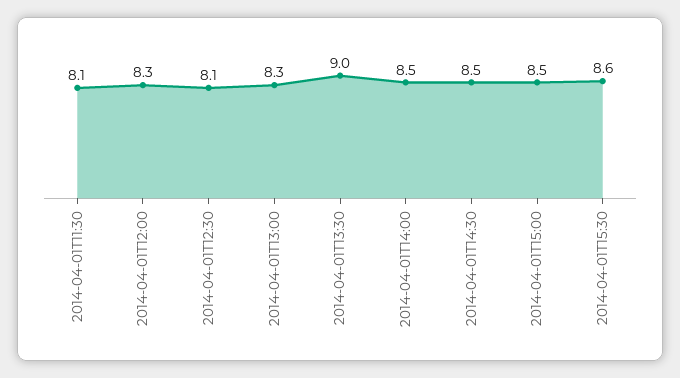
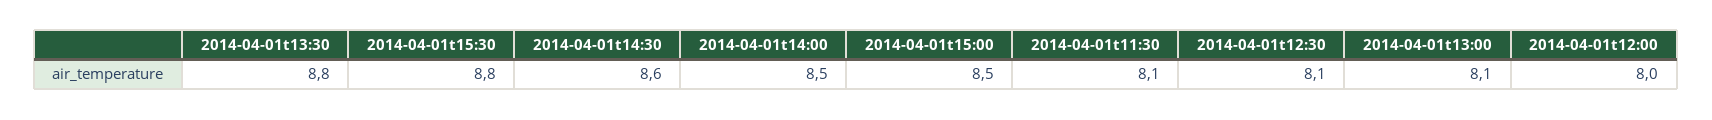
2014-04-01T12:00: 8.3 -> 8
2014-04-01T13:00: 8.3 -> 8.1
2014-04-01T13:30: 9 -> 8.8
2014-04-01T14:30: 8.5 -> 8.6
2014-04-01T15:30: 8.6 -> 8.8

